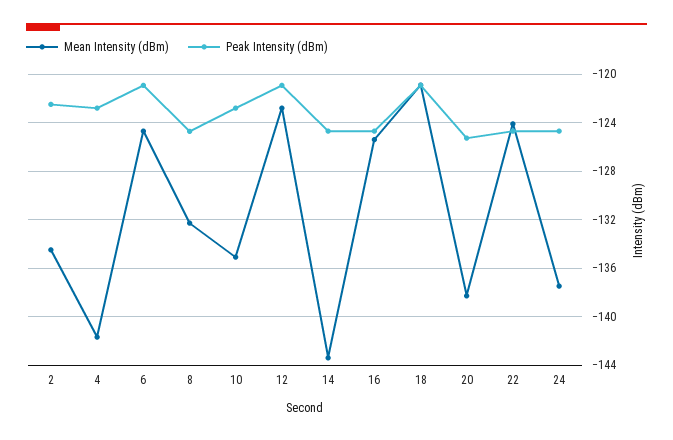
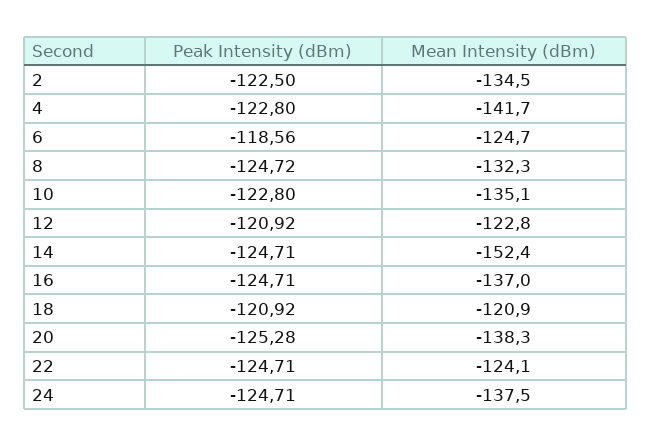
Peak Intensity (dBm), 6: -121 -> -118.56
Mean Intensity (dBm), 14: -143.5 -> -152.4
Mean Intensity (dBm), 16: -125.5 -> -137

